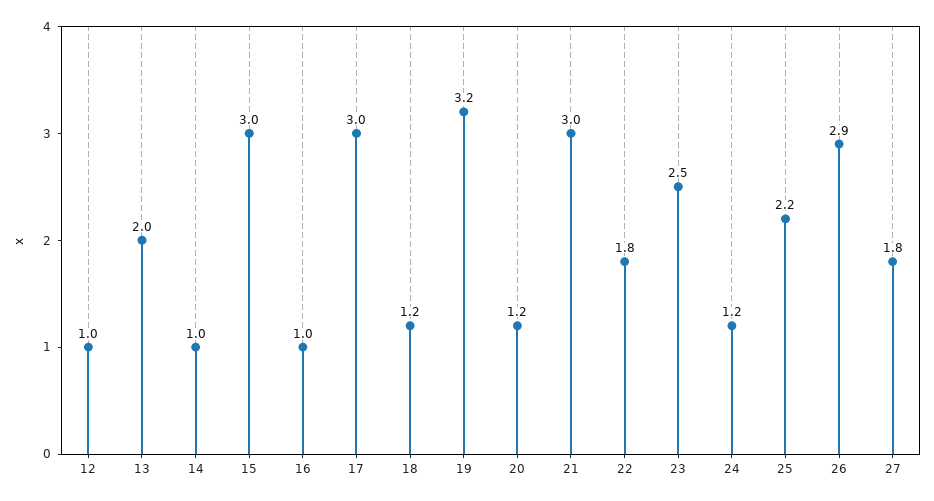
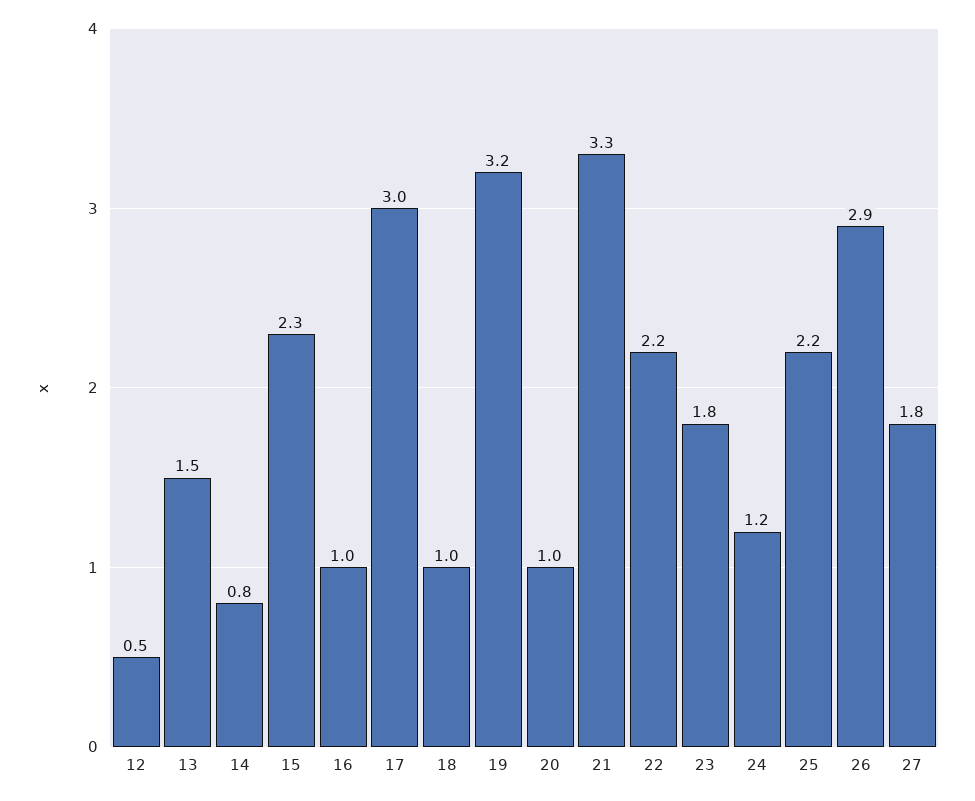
12: 1 -> 0.5
13: 2 -> 1.5
14: 1 -> 0.8
15: 3 -> 2.3
18: 1.2 -> 1
20: 1.2 -> 1
21: 3 -> 3.3
22: 1.8 -> 2.2
23: 2.5 -> 1.8

